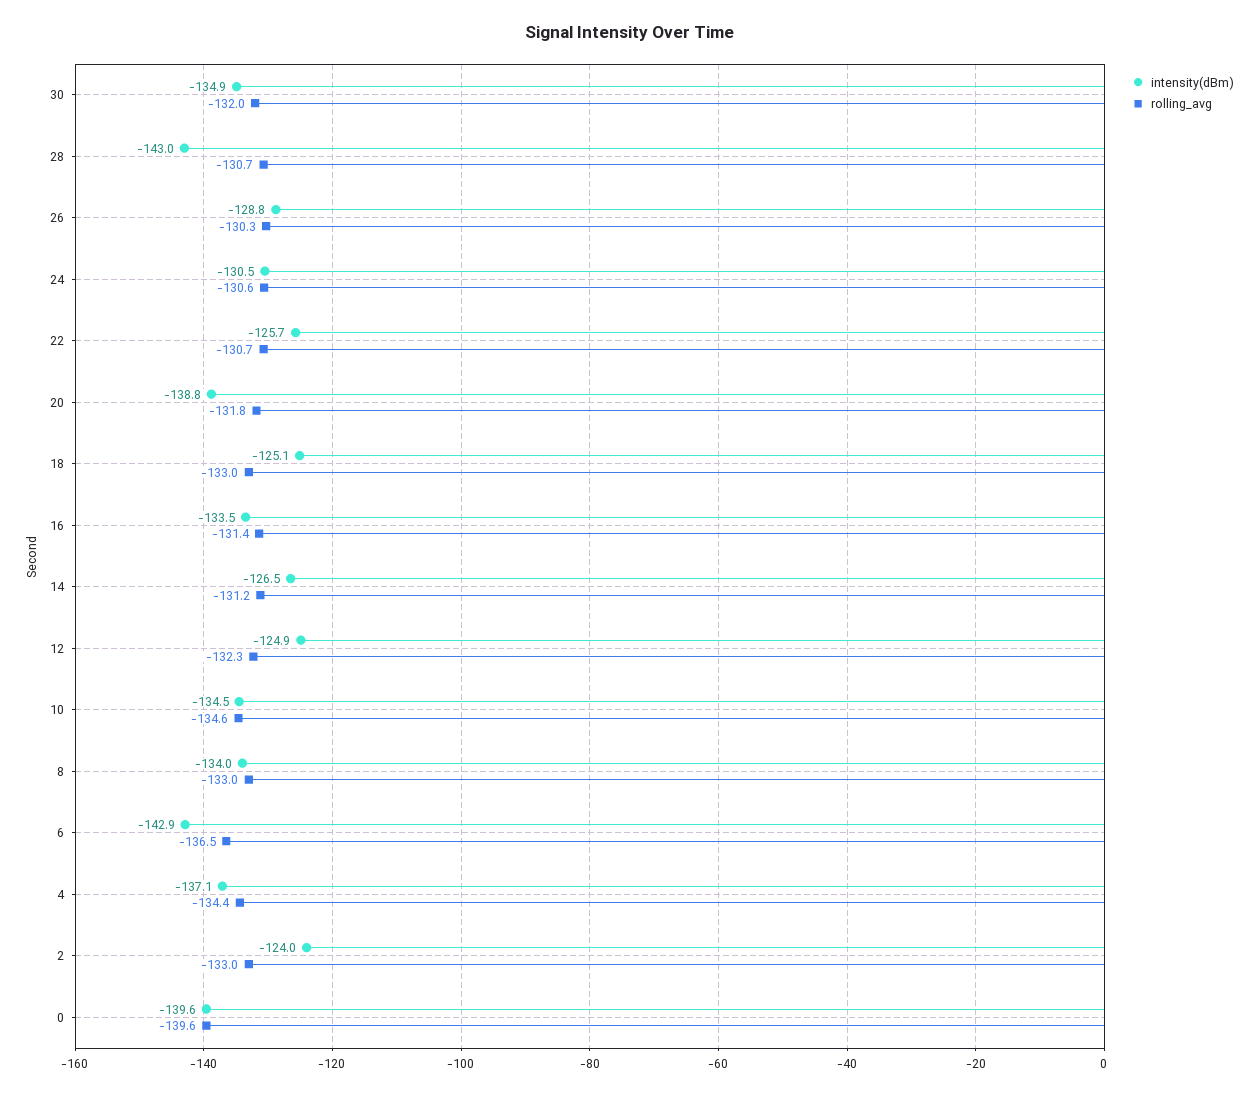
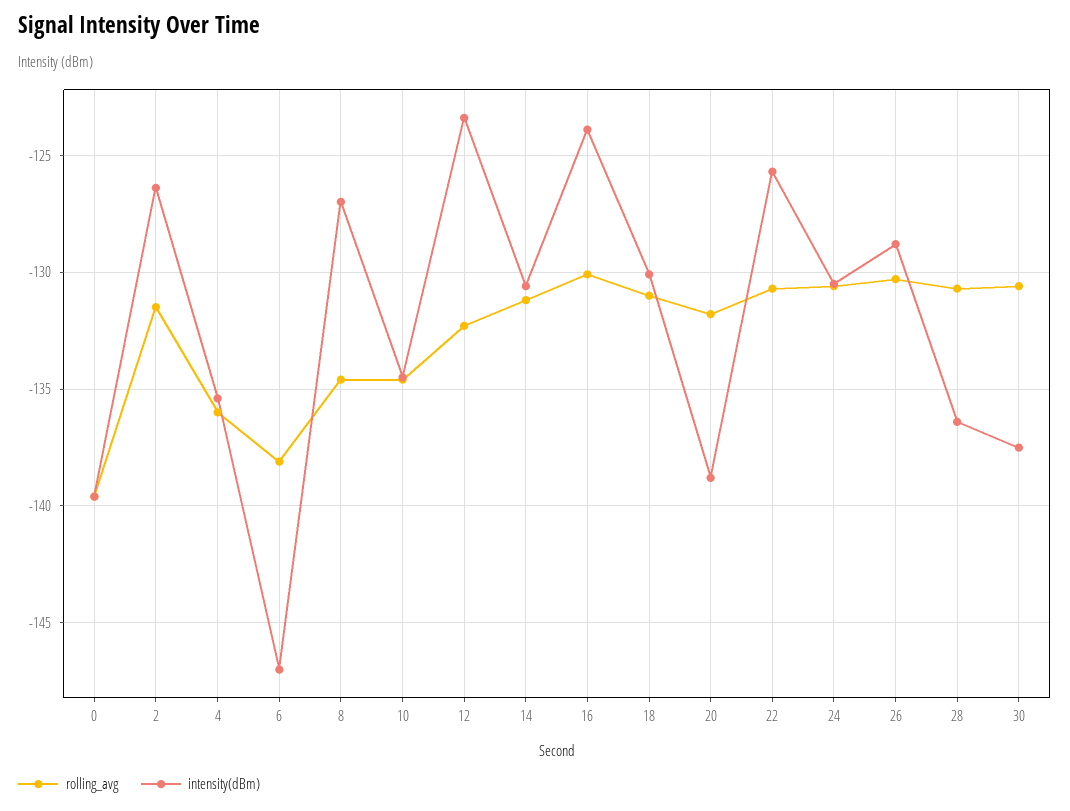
intensity(dBm), 30: -134.9 -> -137.5
rolling_avg, 30: -132 -> -130.5
intensity(dBm), 28: -143 -> -136.5
intensity(dBm), 18: -125.1 -> -130
rolling_avg, 18: -133 -> -131
intensity(dBm), 16: -133.5 -> -124
rolling_avg, 16: -131.4 -> -130
intensity(dBm), 14: -126.5 -> -130.5
intensity(dBm), 12: -124.9 -> -123.5
intensity(dBm), 8: -134 -> -127
rolling_avg, 8: -133 -> -134.5
intensity(dBm), 6: -142.9 -> -147
rolling_avg, 6: -136.5 -> -138
intensity(dBm), 4: -137.1 -> -135.5
rolling_avg, 4: -134.4 -> -136
intensity(dBm), 2: -124 -> -126.5
rolling_avg, 2: -133 -> -131.5

